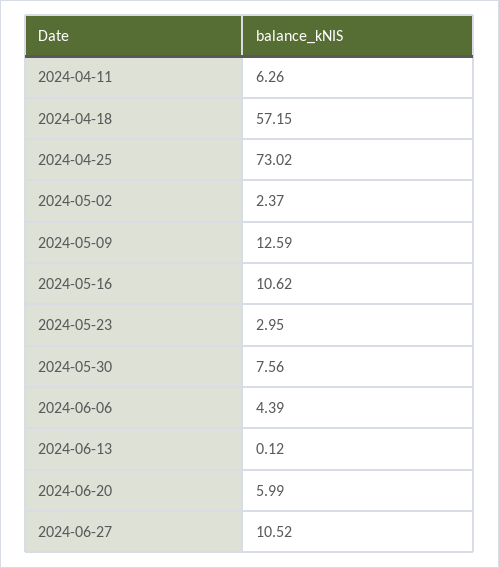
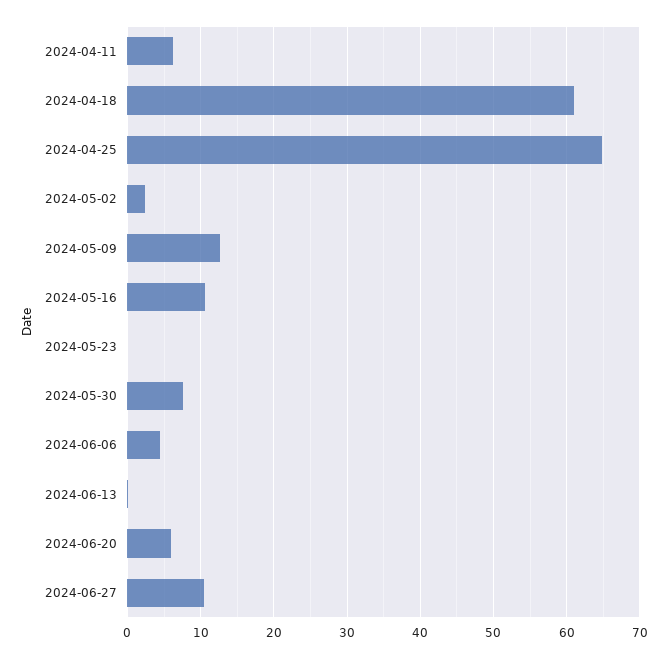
2024-04-18: 57.15 -> 61
2024-04-25: 73.02 -> 65
2024-05-23: 2.95 -> 0

